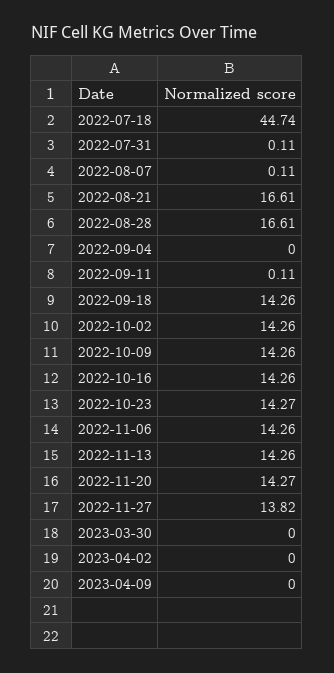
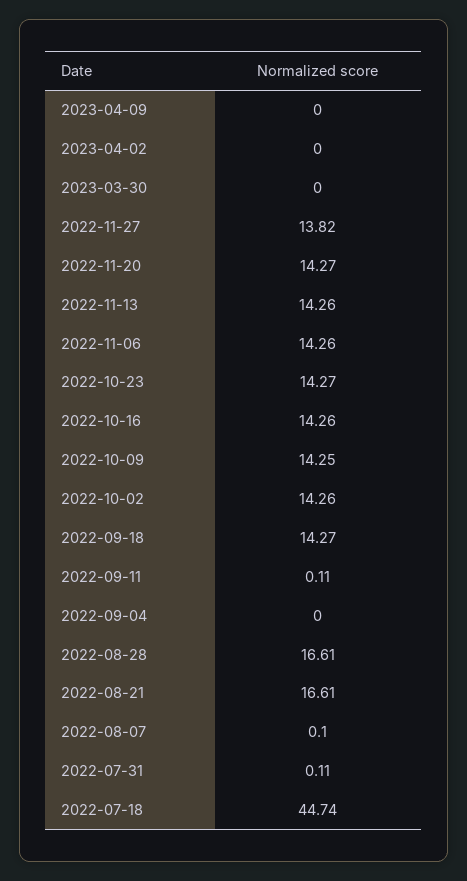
2022-08-07: 0.11 -> 0.1
2022-09-18: 14.26 -> 14.27
2022-10-09: 14.26 -> 14.25

